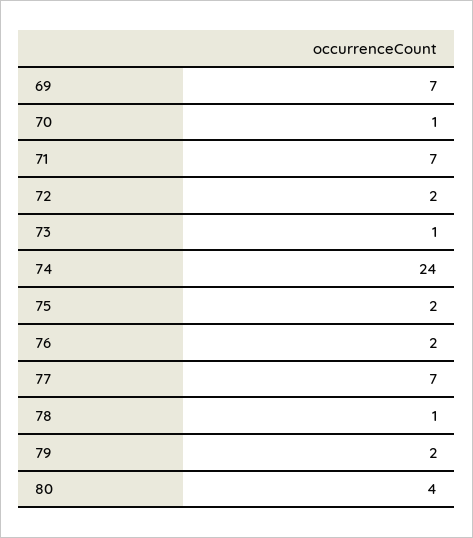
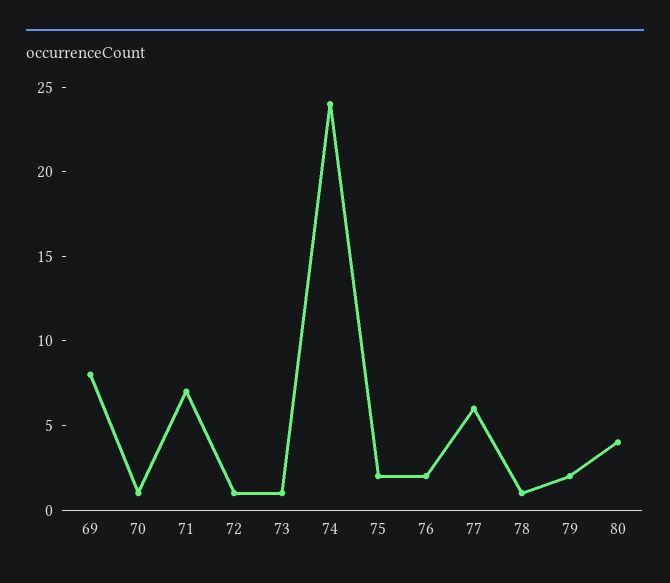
69: 7 -> 8
72: 2 -> 1
77: 7 -> 6

